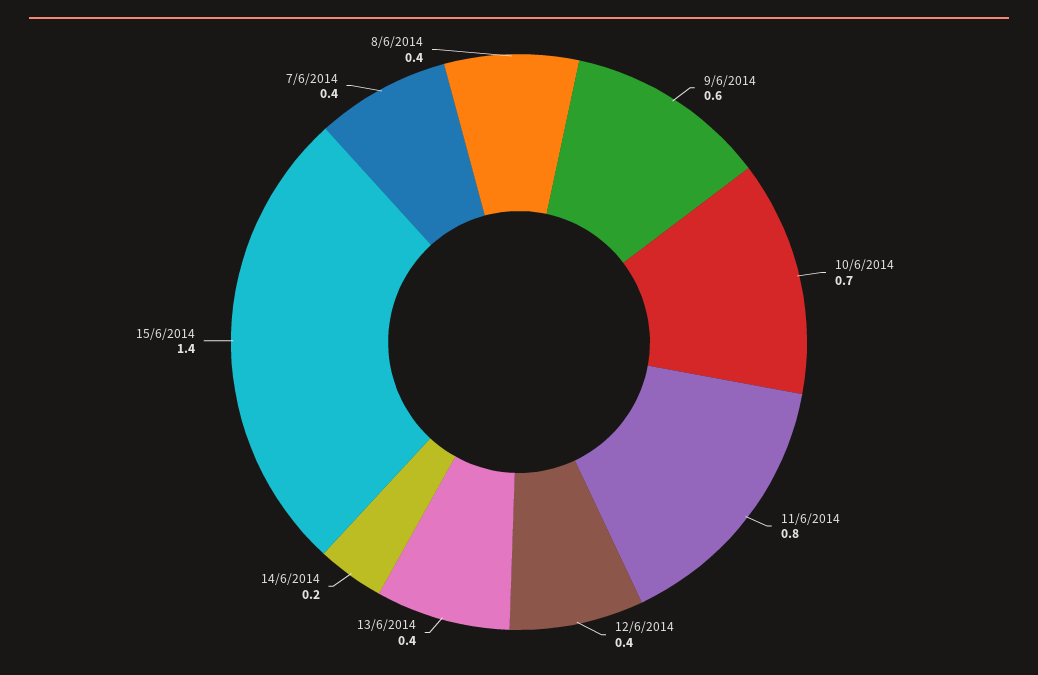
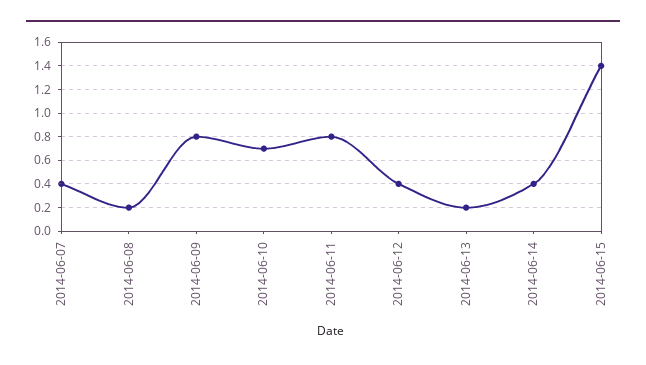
9/6/2014: 0.6 -> 0.8
13/6/2014: 0.4 -> 0.2
14/6/2014: 0.2 -> 0.4
8/6/2014: 0.4 -> 0.2

